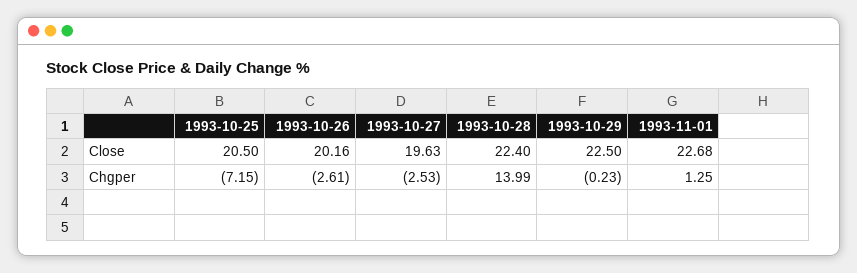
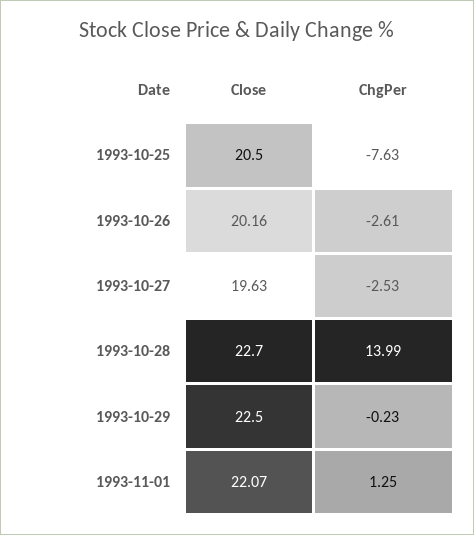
1993-10-28, Close: 22.4 -> 22.7
1993-11-01, Close: 22.68 -> 22.07
1993-10-25, Chgper: -7.15 -> -7.63

